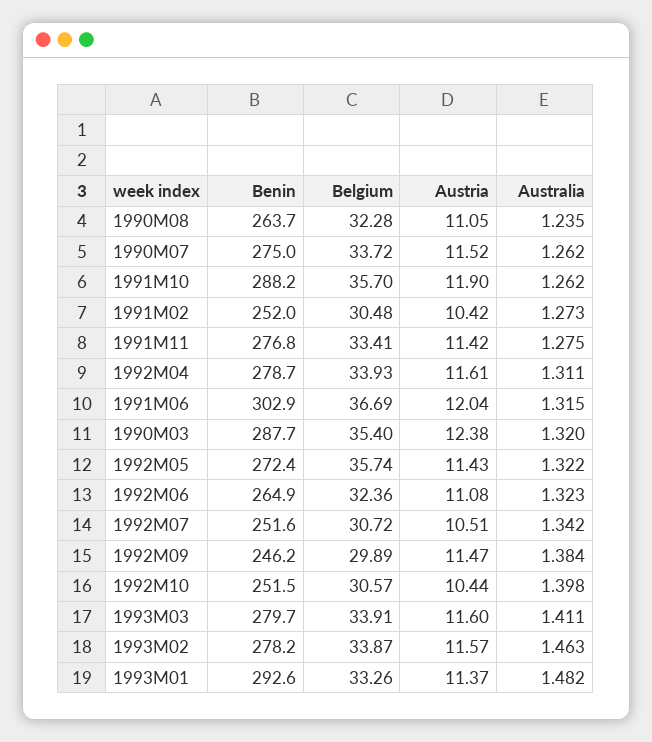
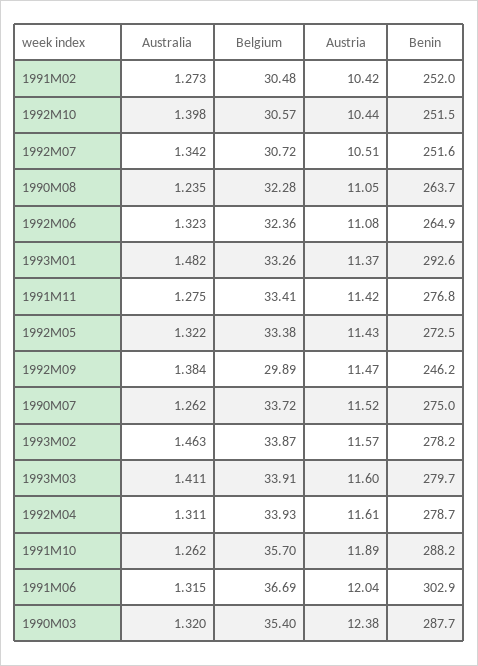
Austria, 1991M10: 11.9 -> 11.89
Benin, 1992M05: 272.4 -> 272.5
Belgium, 1992M05: 35.74 -> 33.38

